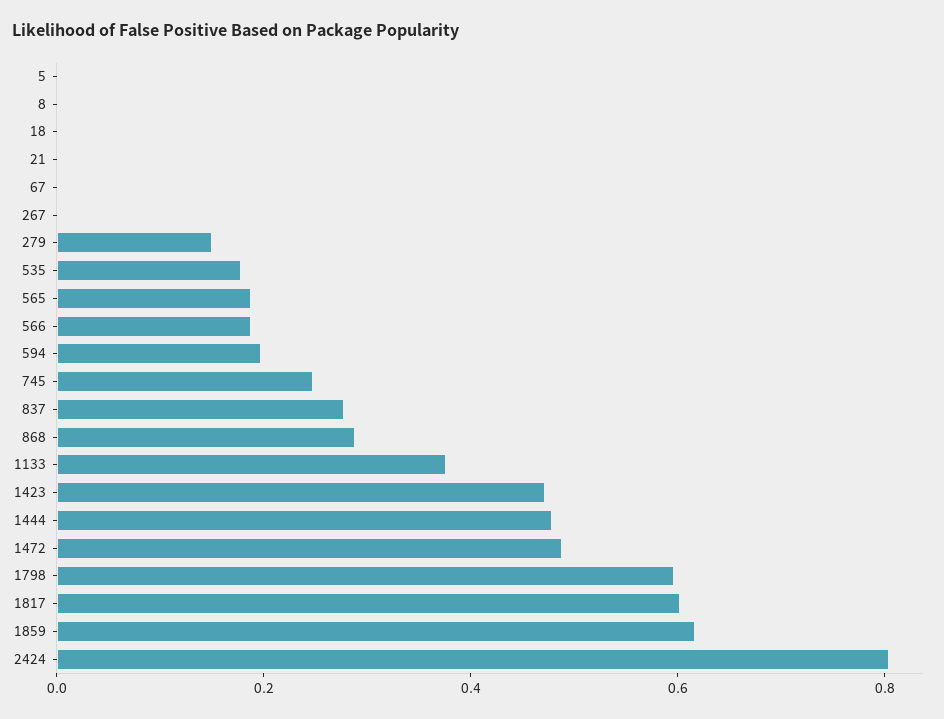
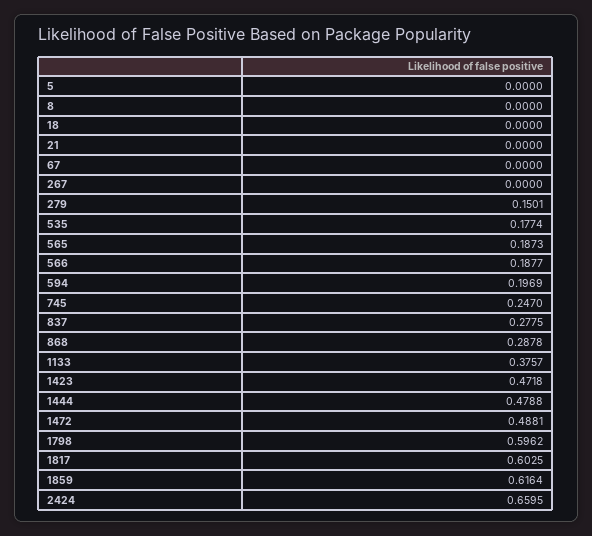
2424: 0.8 -> 0.6595

